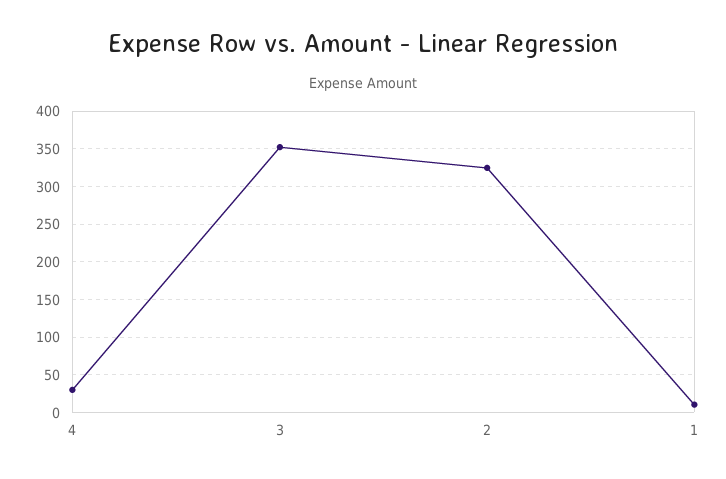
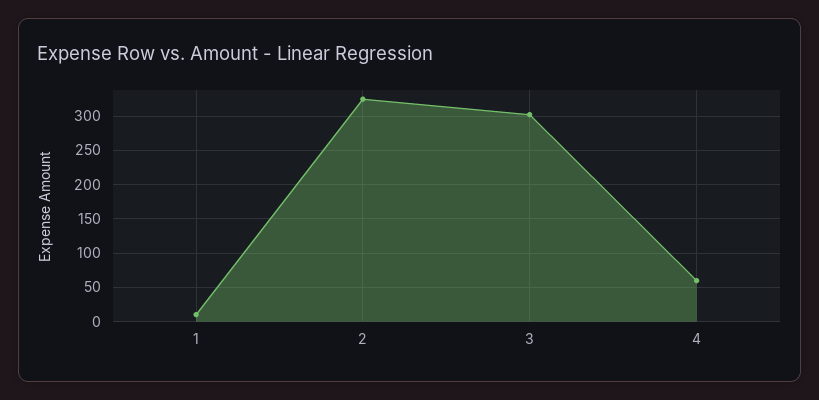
4: 30 -> 60
3: 350 -> 300

